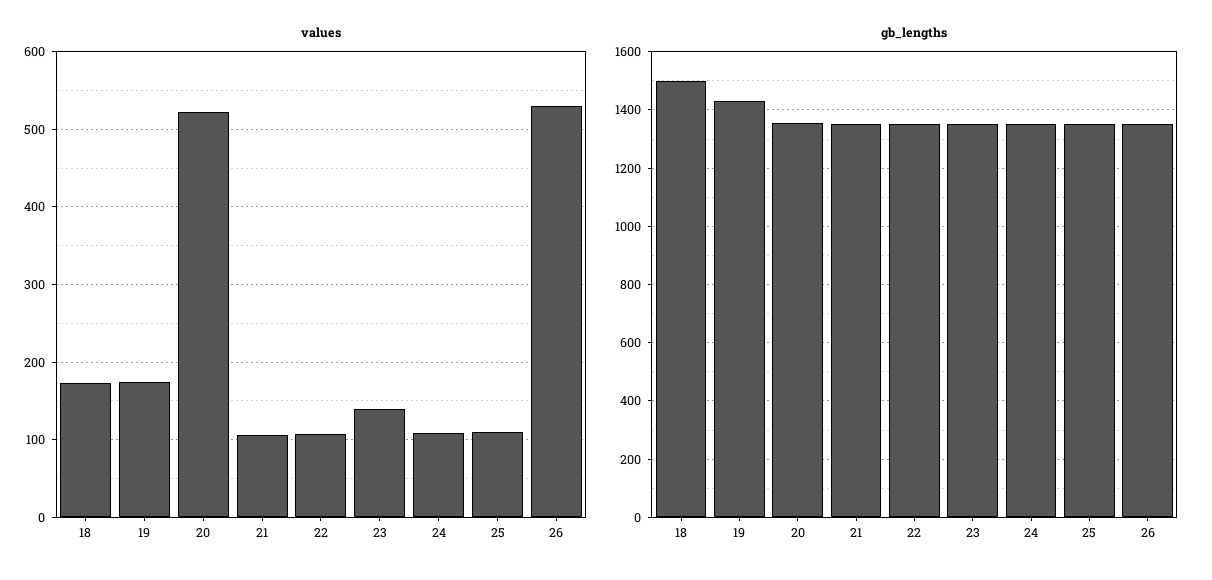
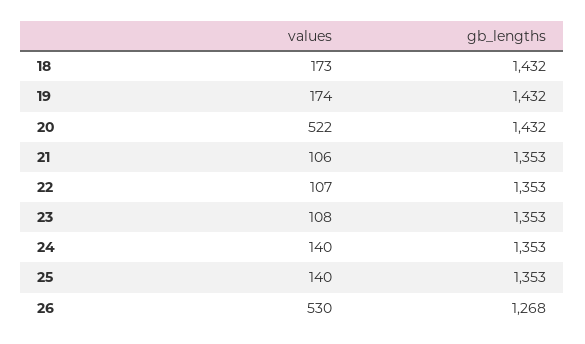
values, 23: 140 -> 108
values, 24: 110 -> 140
values, 25: 110 -> 140
gb_lengths, 18: 1500 -> 1432
gb_lengths, 20: 1350 -> 1432
gb_lengths, 26: 1350 -> 1268

